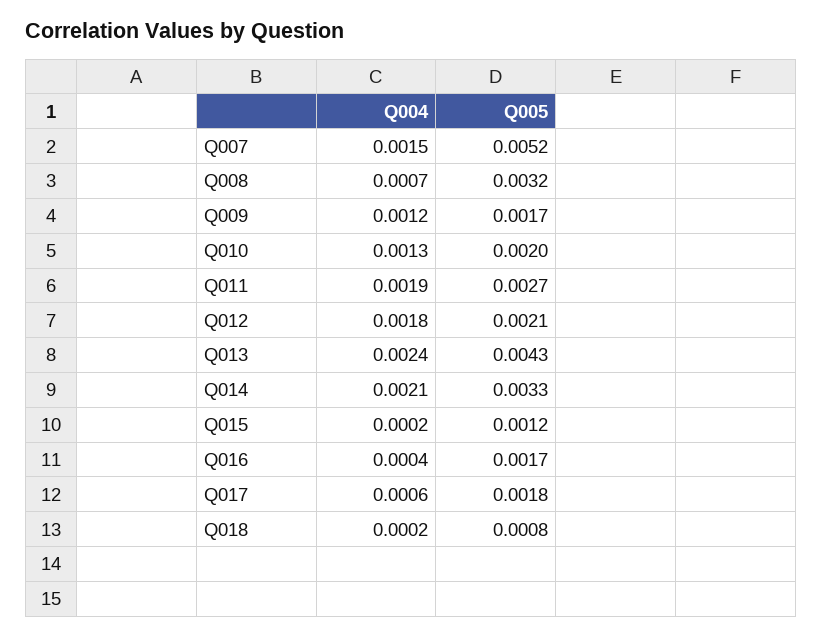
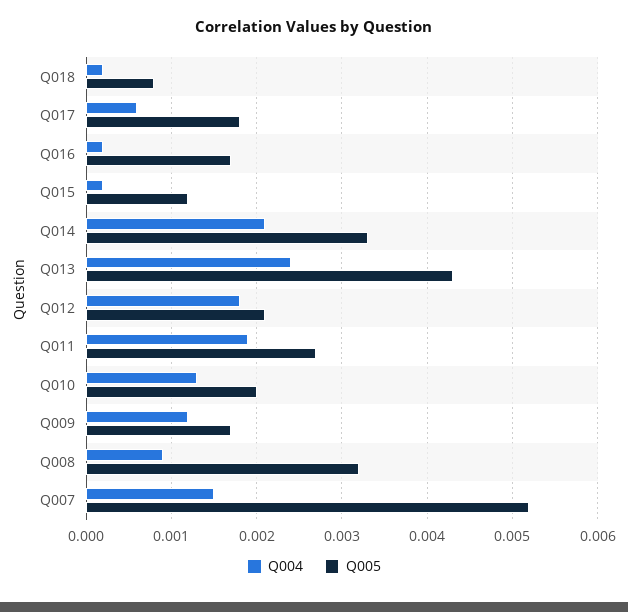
Q004, Q008: 0.0007 -> 0.0009
Q004, Q016: 0.0004 -> 0.0002

